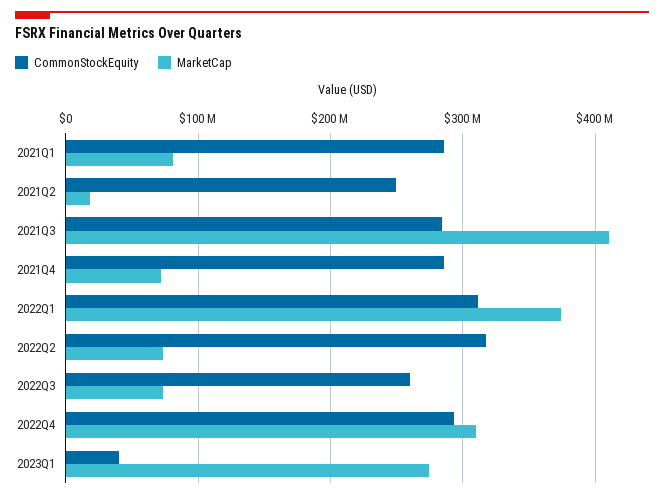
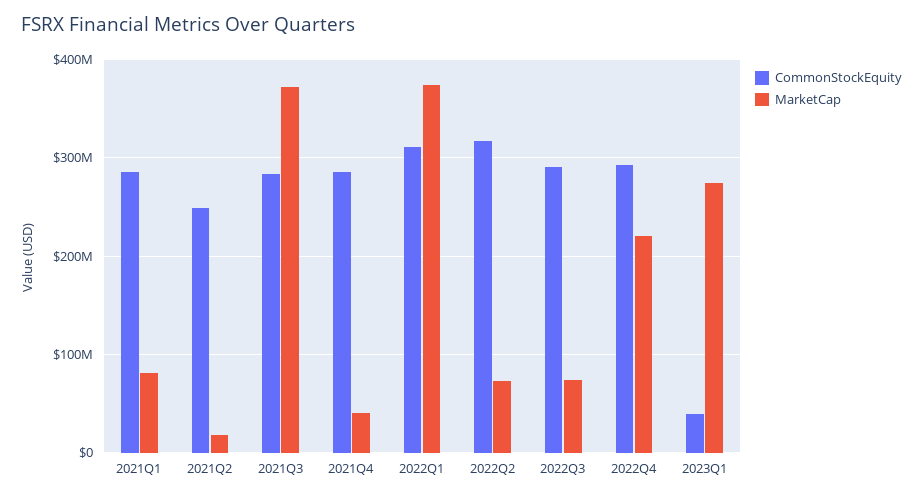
MarketCap, 2021Q3: 410000000 -> 370000000
MarketCap, 2021Q4: 70000000 -> 40000000
CommonStockEquity, 2022Q3: 260000000 -> 290000000
MarketCap, 2022Q4: 310000000 -> 220000000

